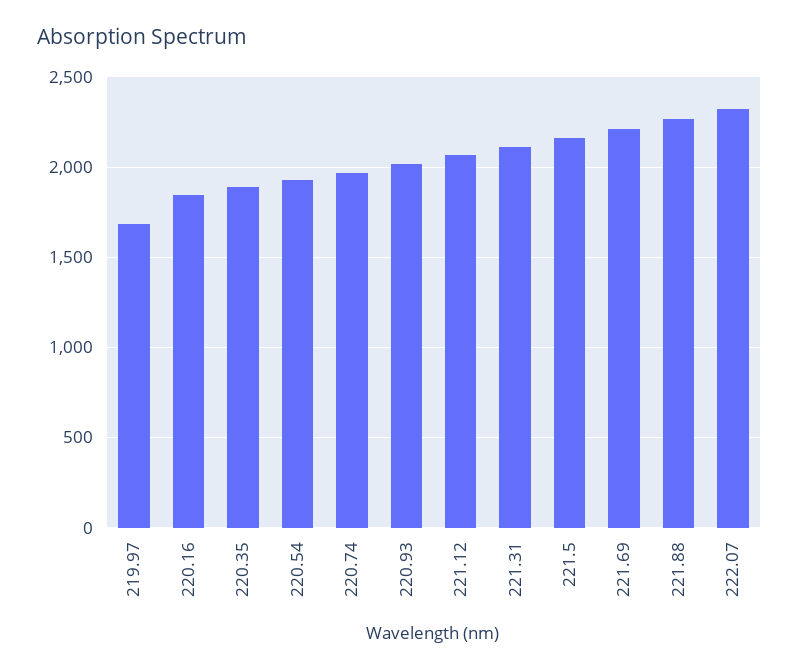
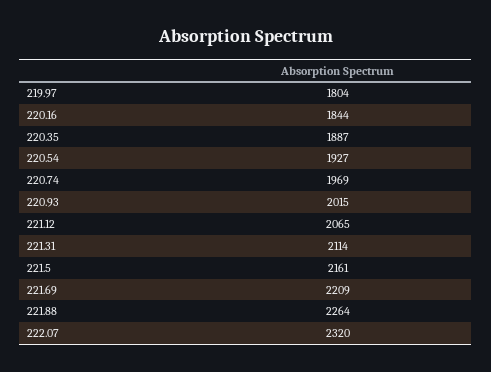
219.97: 1700 -> 1804

